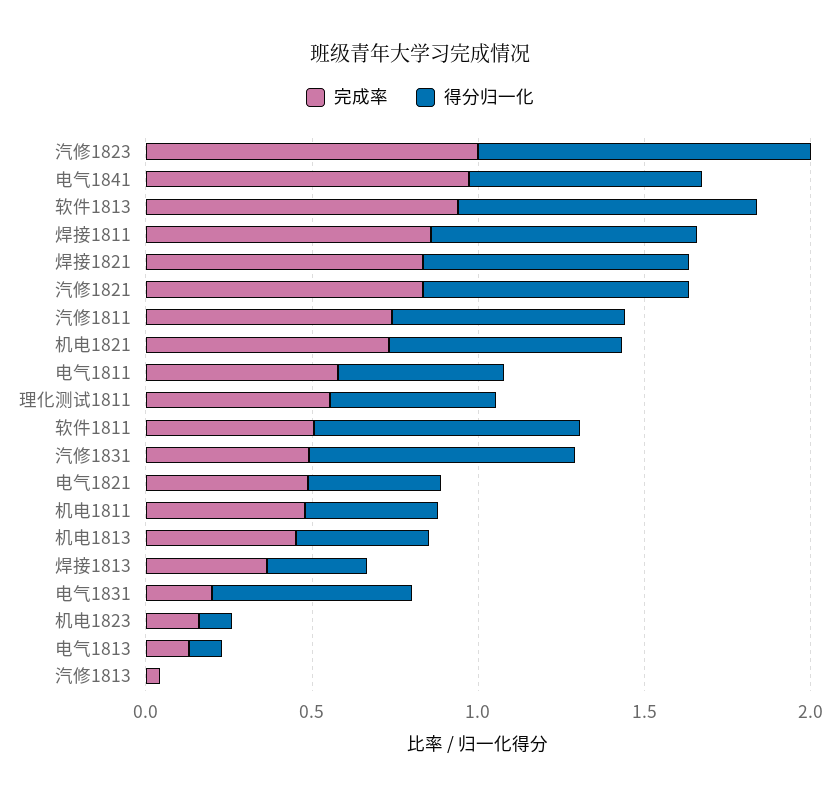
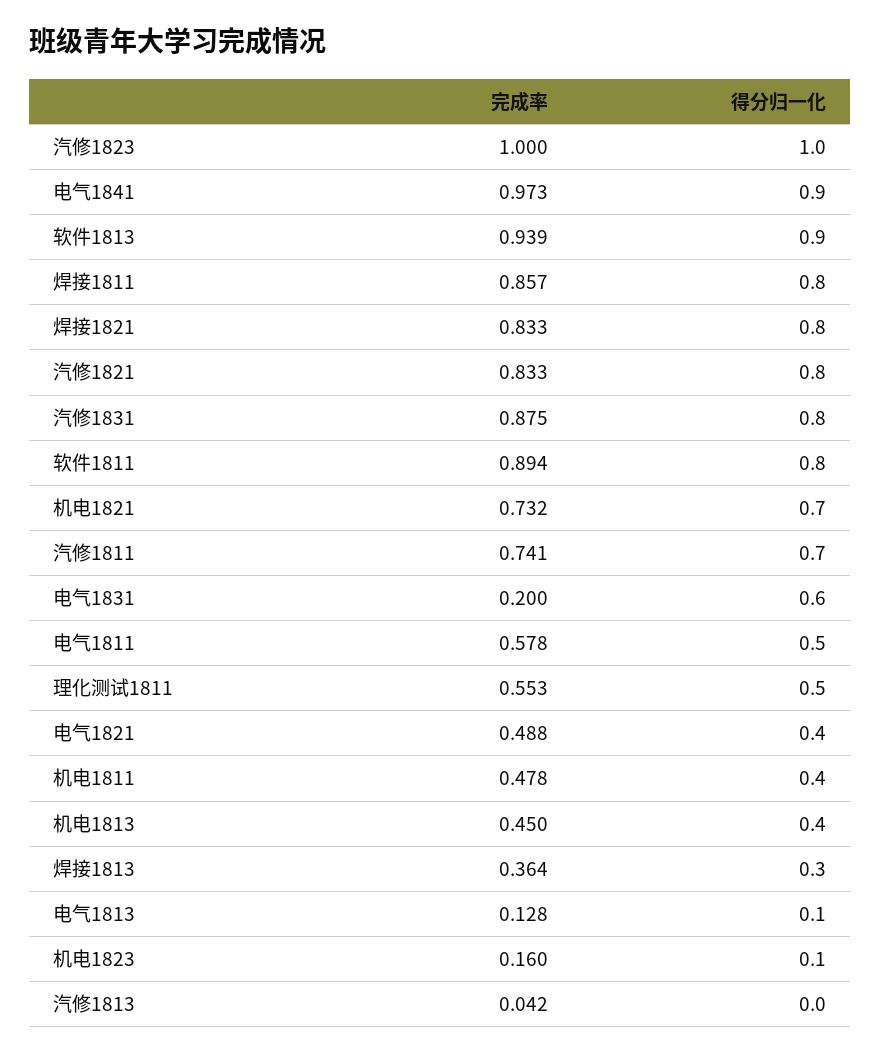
得分归一化, 电气1841: 0.7 -> 0.9
完成率, 软件1811: 0.5 -> 0.894
完成率, 汽修1831: 0.5 -> 0.875

